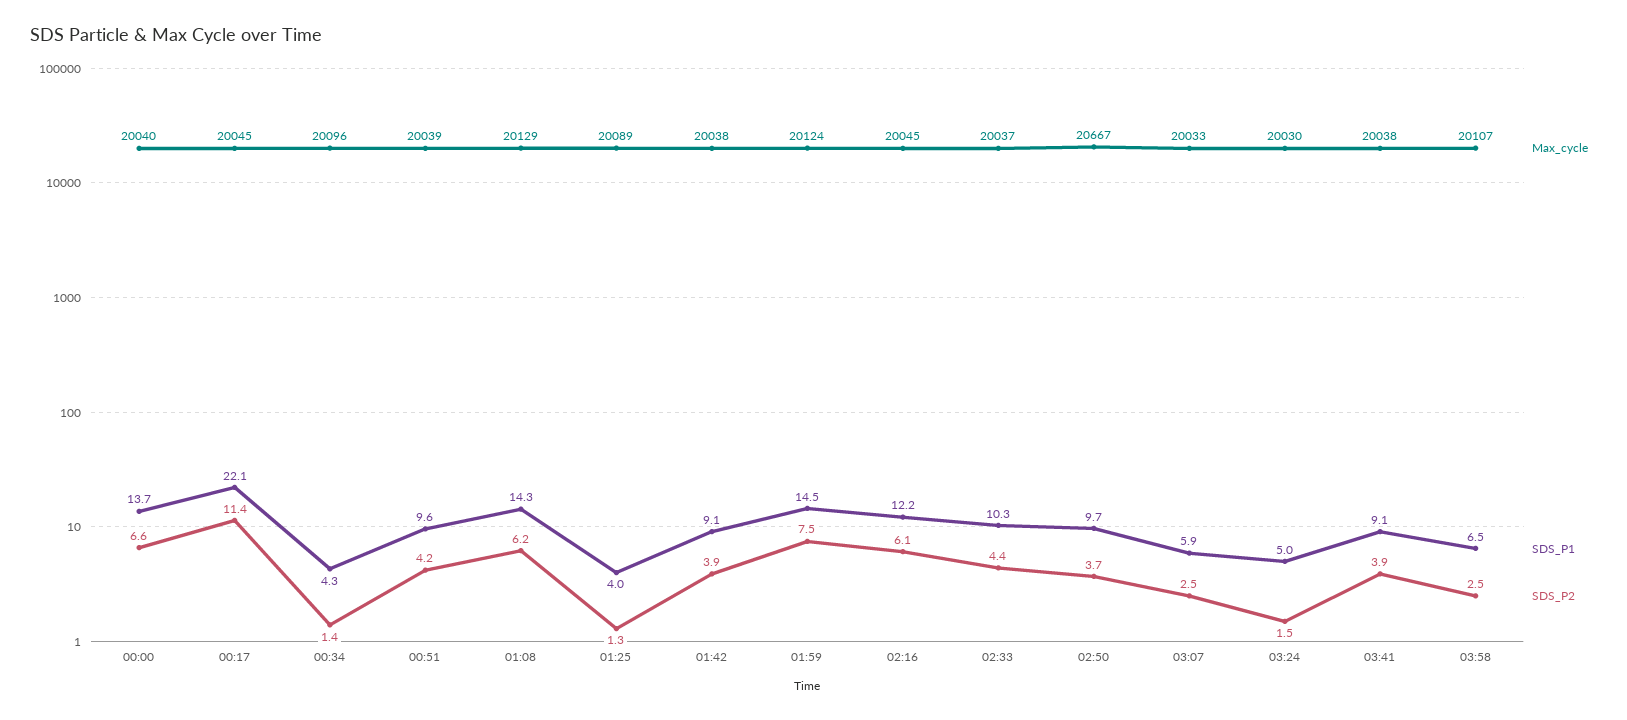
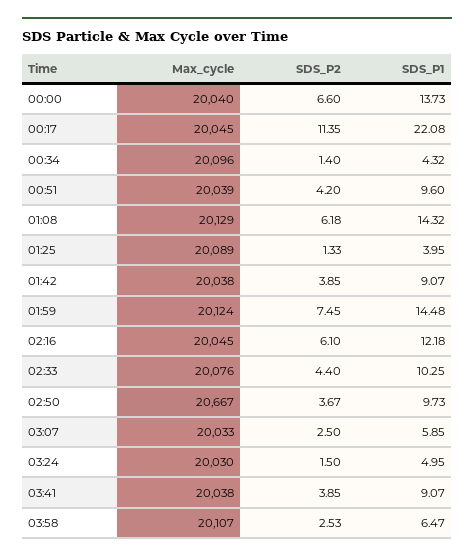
Max_cycle, 02:33: 20037 -> 20076

